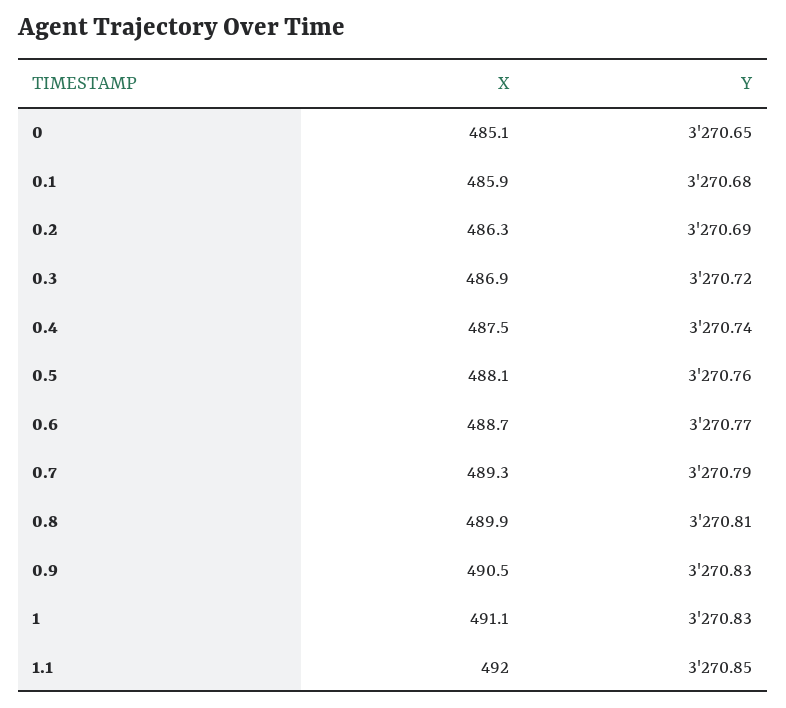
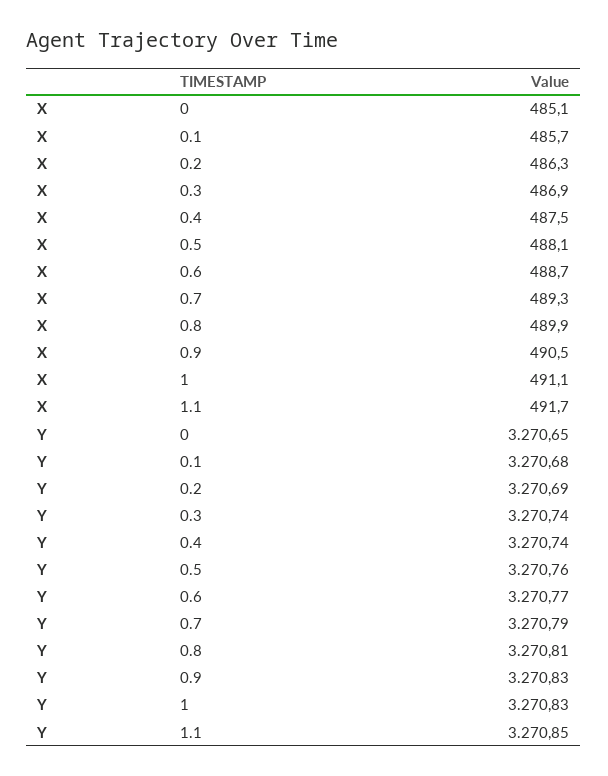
X, 0.1: 485.9 -> 485.7
Y, 0.3: 3270.72 -> 3270.74
X, 1.1: 492 -> 491.7

